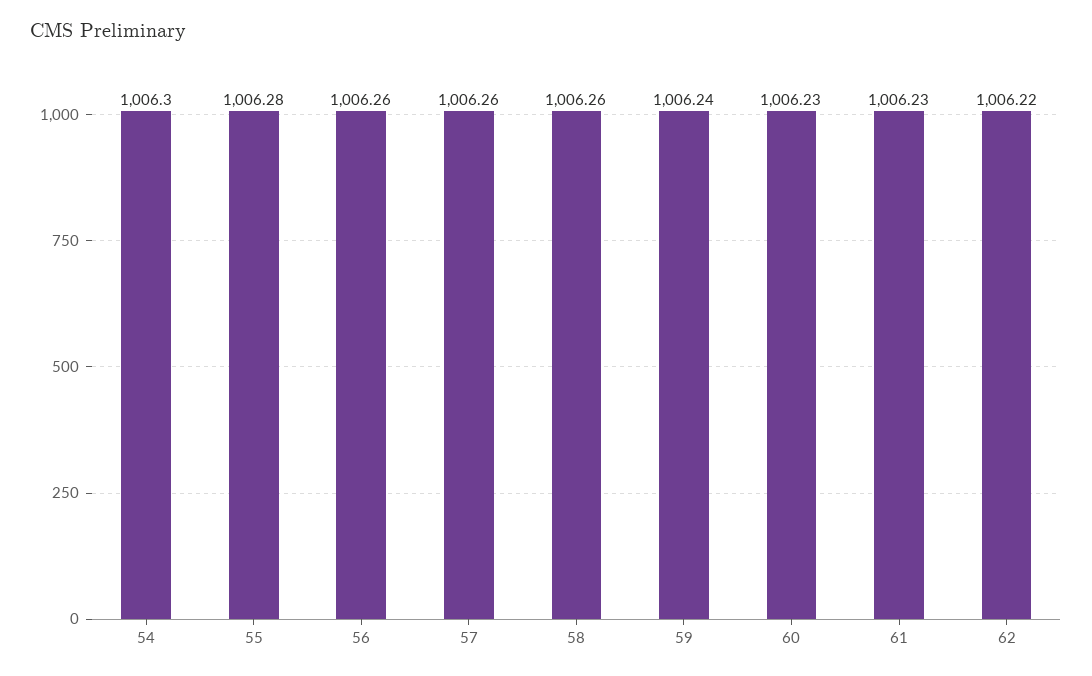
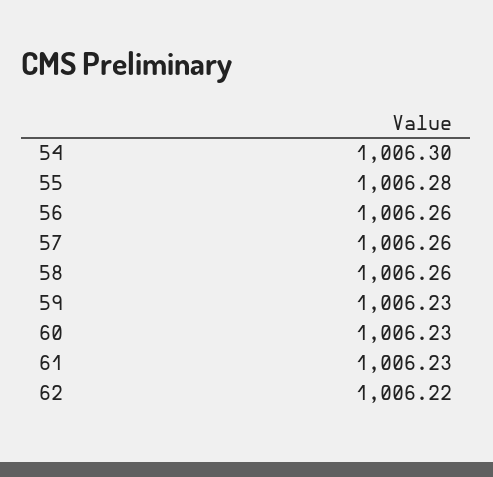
59: 1006.24 -> 1006.23

